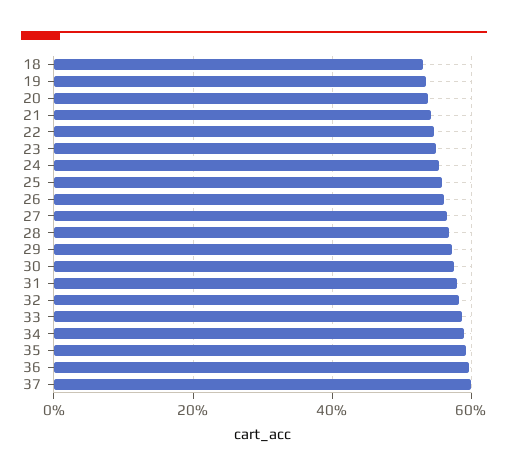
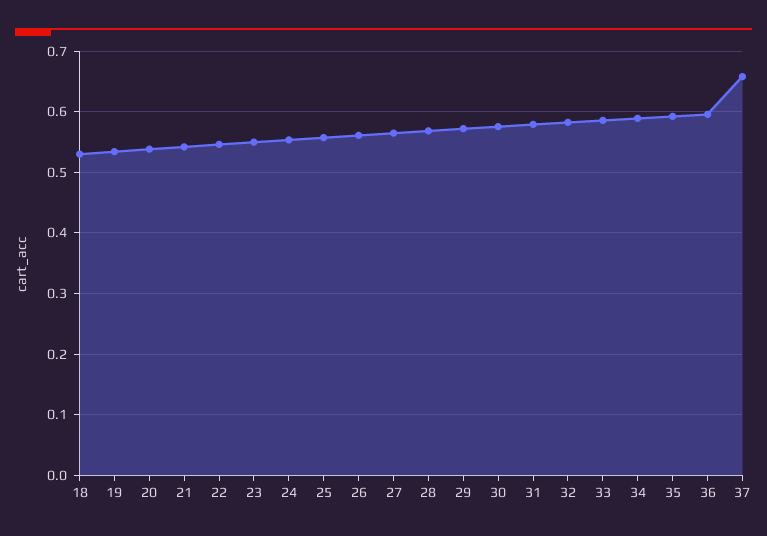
37: 0.6 -> 0.66

